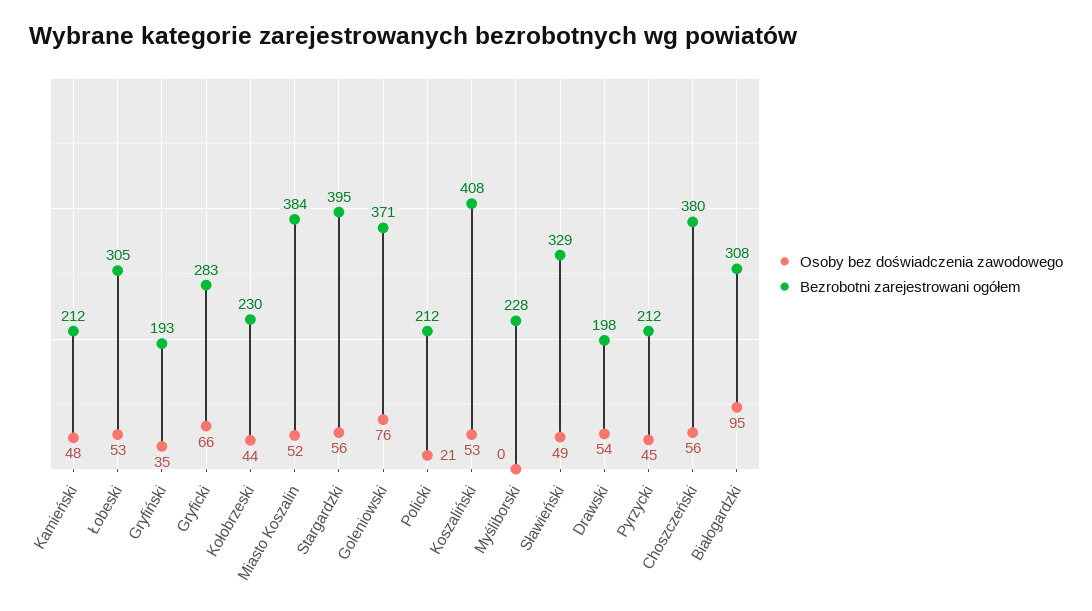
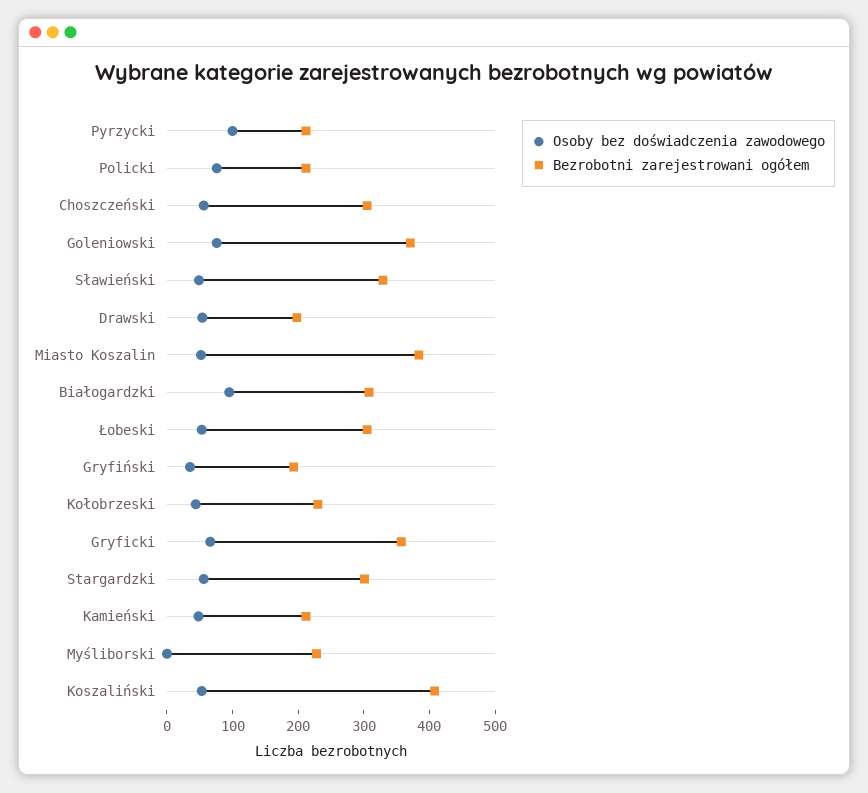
Bezrobotni zarejestrowani ogółem, Gryficki: 283 -> 360
Bezrobotni zarejestrowani ogółem, Stargardzki: 395 -> 300
Osoby bez doświadczenia zawodowego, Policki: 21 -> 80
Osoby bez doświadczenia zawodowego, Pyrzycki: 45 -> 100
Bezrobotni zarejestrowani ogółem, Choszczeński: 380 -> 300

